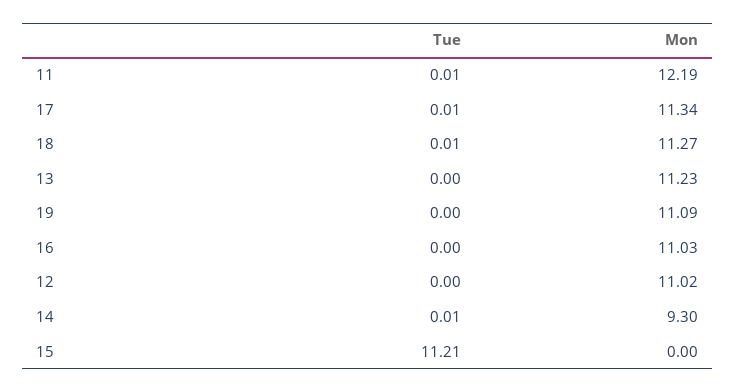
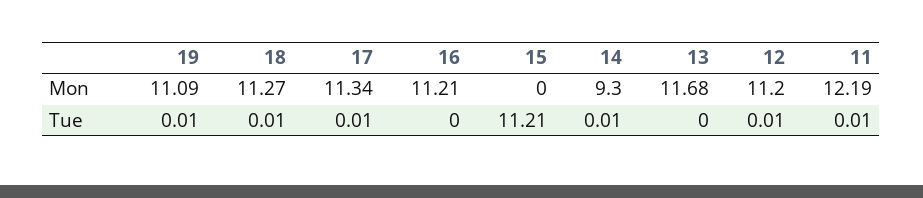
Mon, 13: 11.23 -> 11.68
Tue, 19: 0 -> 0.01
Mon, 16: 11.03 -> 11.21
Tue, 12: 0 -> 0.01
Mon, 12: 11.02 -> 11.2

